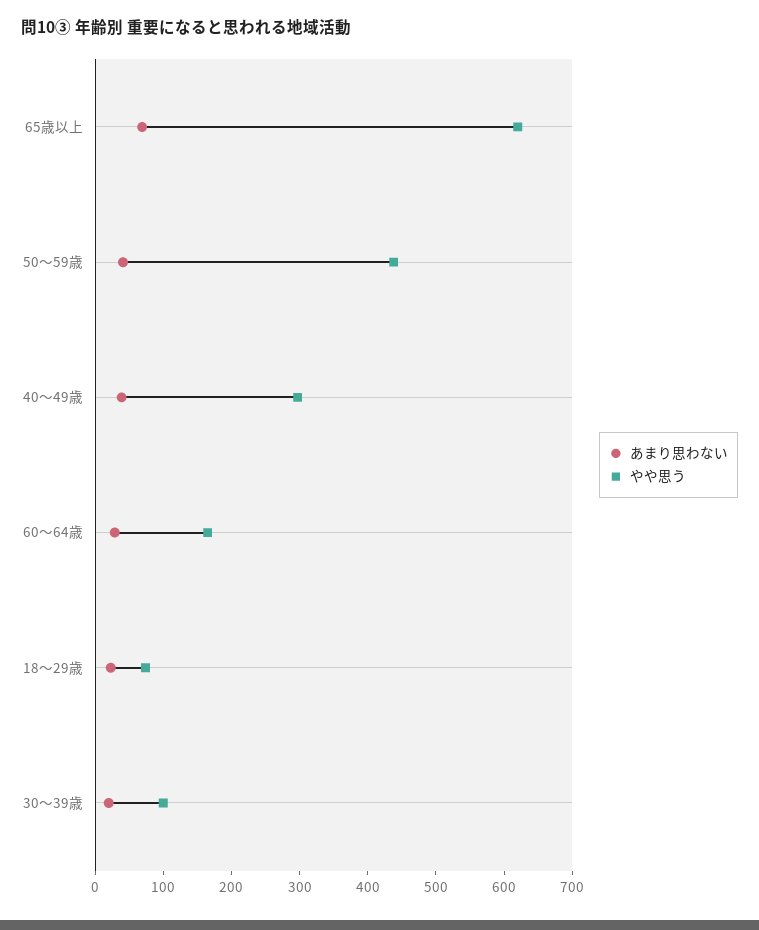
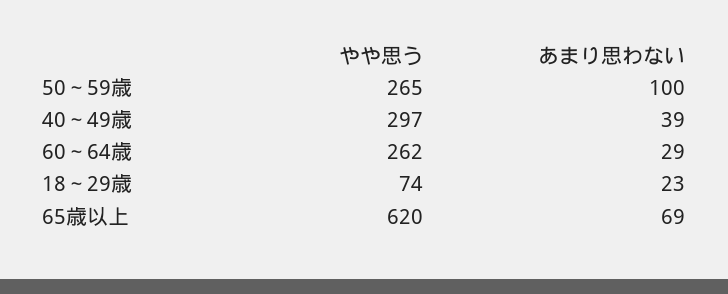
あまり思わない, 50～59歳: 40 -> 100
やや思う, 50～59歳: 440 -> 265
やや思う, 60～64歳: 160 -> 262
あまり思わない, 30～39歳: 20 -> none
やや思う, 30～39歳: 100 -> none

